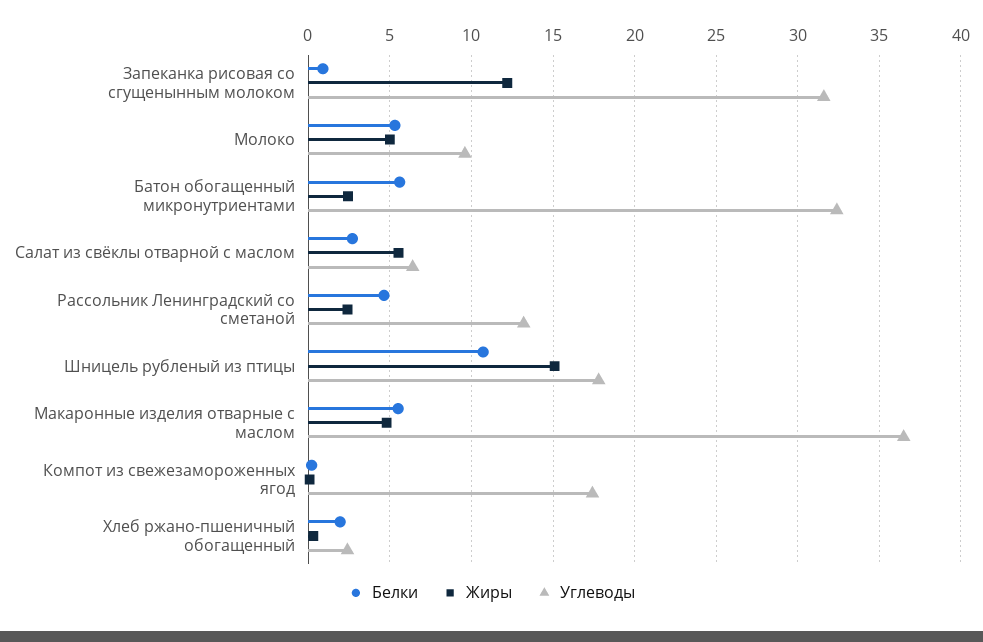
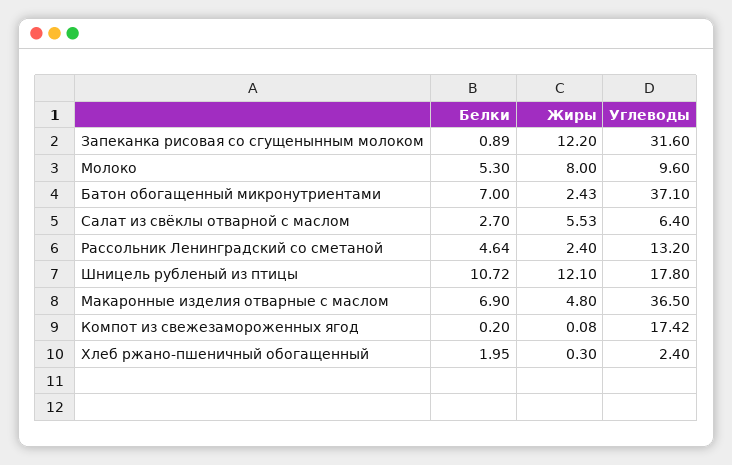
Жиры, Молоко: 5 -> 8
Белки, Батон обогащенный микронутриентами: 5.5 -> 7
Углеводы, Батон обогащенный микронутриентами: 32.5 -> 37.1
Жиры, Шницель рубленый из птицы: 15 -> 12.1
Белки, Макаронные изделия отварные с маслом: 5.5 -> 6.9

